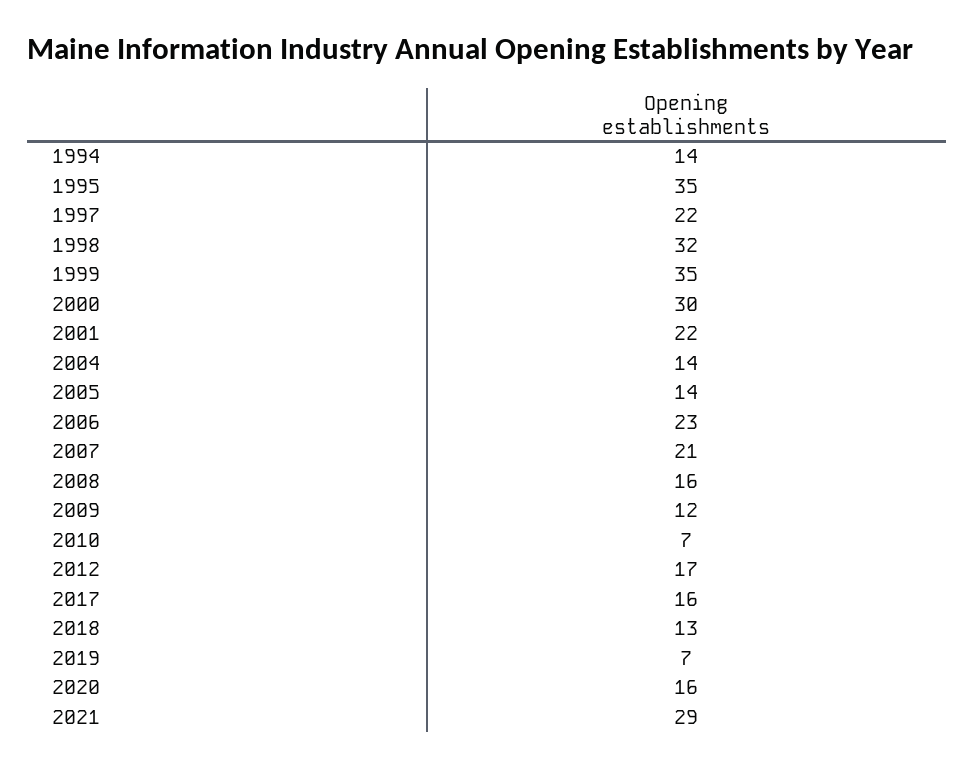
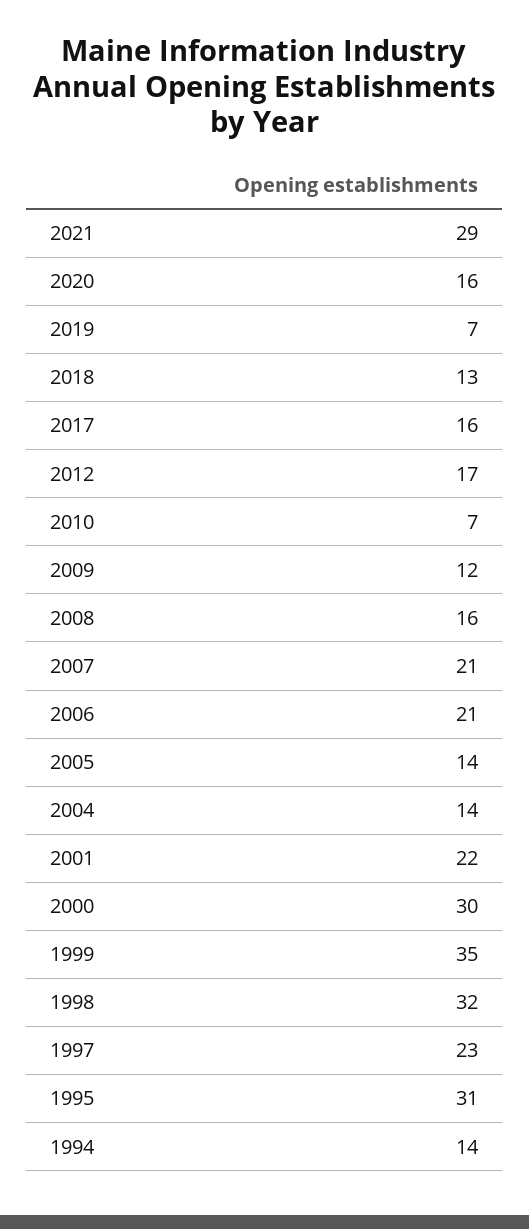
1995: 35 -> 31
1997: 22 -> 23
2006: 23 -> 21

